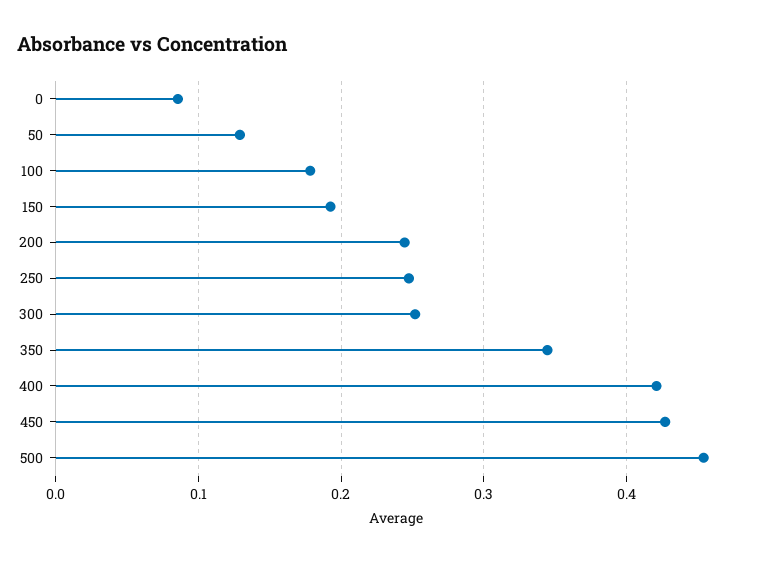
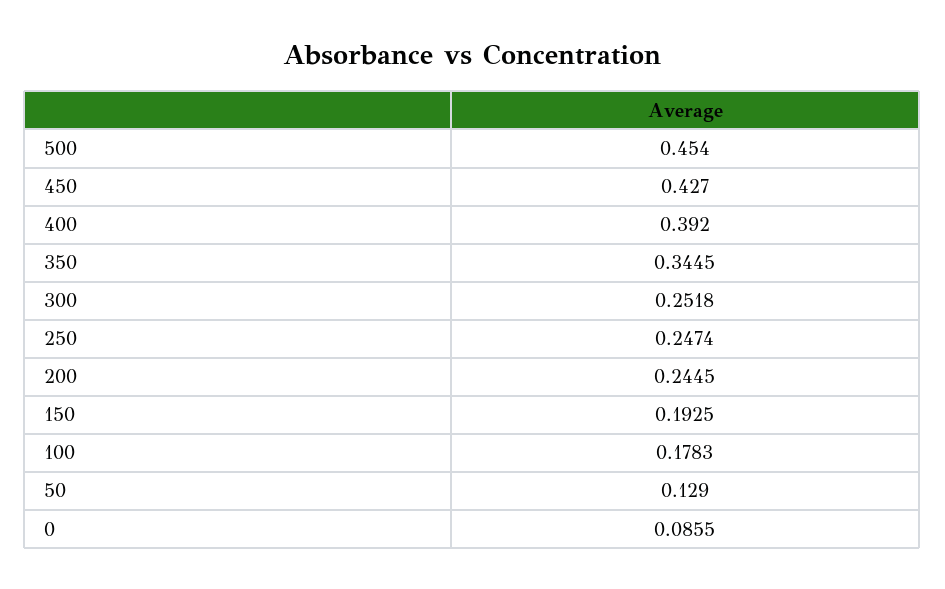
400: 0.42 -> 0.392

